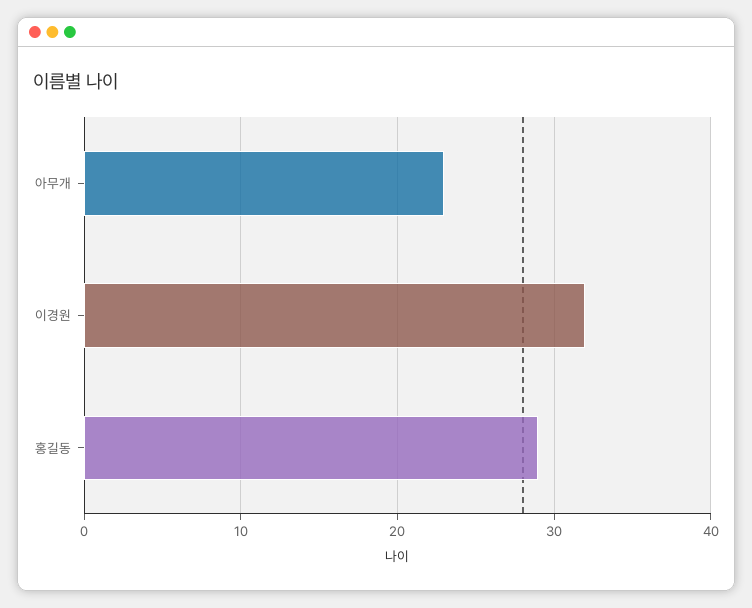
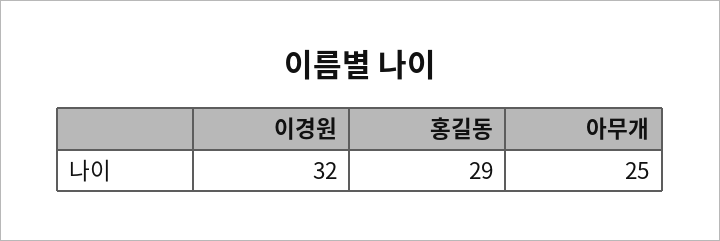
아무개: 23 -> 25

